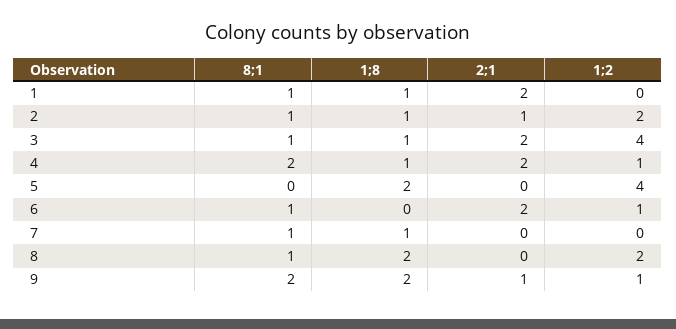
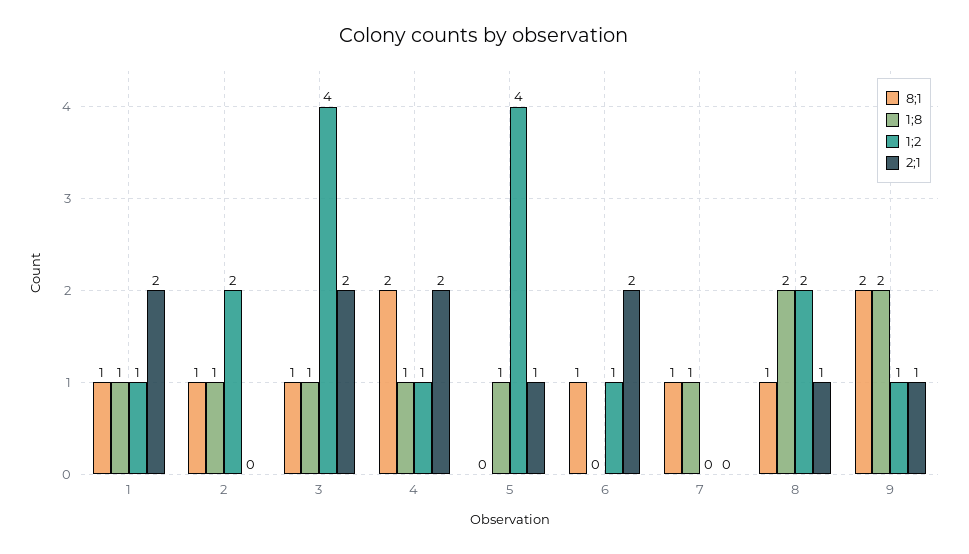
1;2, 1: 0 -> 1
2;1, 2: 1 -> 0
1;8, 5: 2 -> 1
2;1, 5: 0 -> 1
2;1, 8: 0 -> 1

